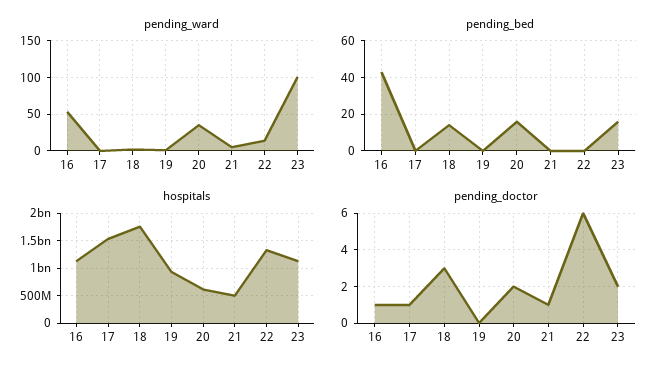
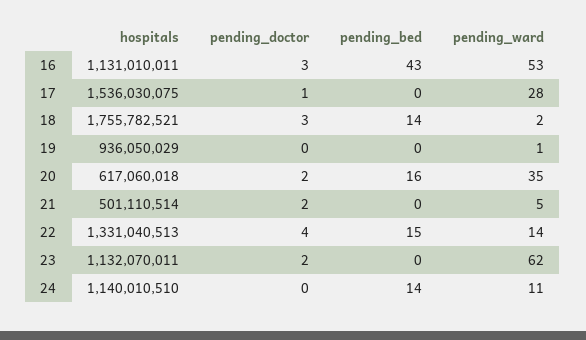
pending_ward, 17: 0 -> 28
pending_ward, 23: 100 -> 62
pending_bed, 22: 0 -> 15
pending_bed, 23: 15 -> 0
pending_doctor, 16: 1 -> 3
pending_doctor, 21: 1 -> 2
pending_doctor, 22: 6 -> 4
hospitals, 24: none -> 1140010510
pending_doctor, 24: none -> 0
pending_bed, 24: none -> 14
pending_ward, 24: none -> 11

